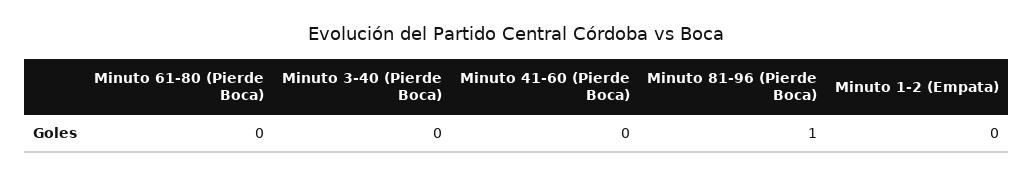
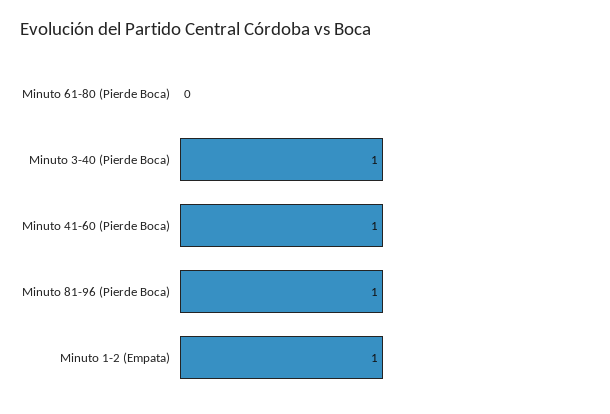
Minuto 3-40 (Pierde Boca): 0 -> 1
Minuto 41-60 (Pierde Boca): 0 -> 1
Minuto 1-2 (Empata): 0 -> 1

